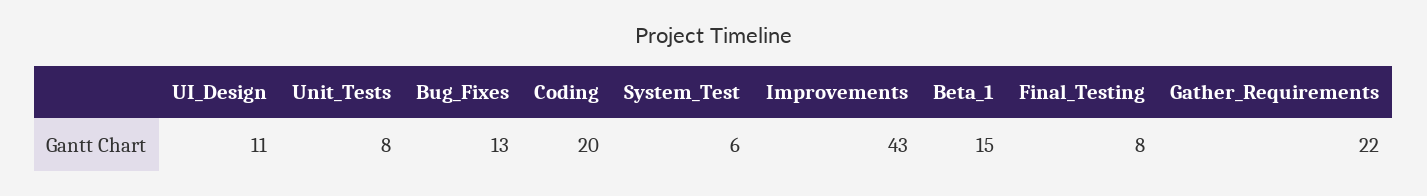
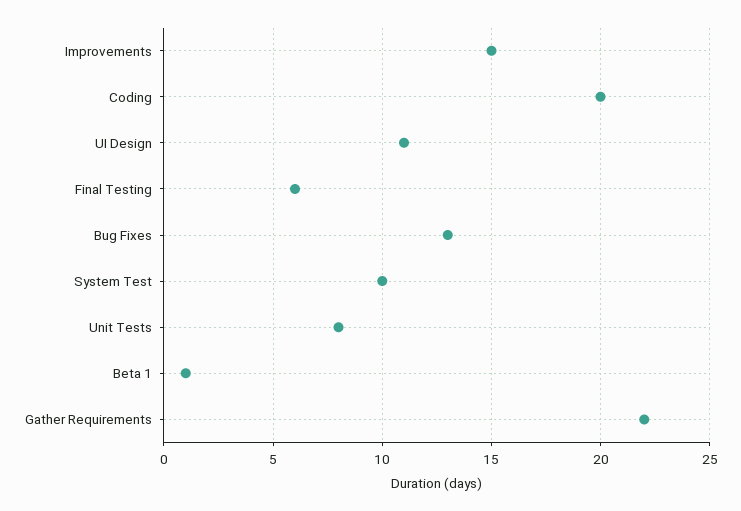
System_Test: 6 -> 10
Improvements: 43 -> 15
Beta_1: 15 -> 1
Final_Testing: 8 -> 6

